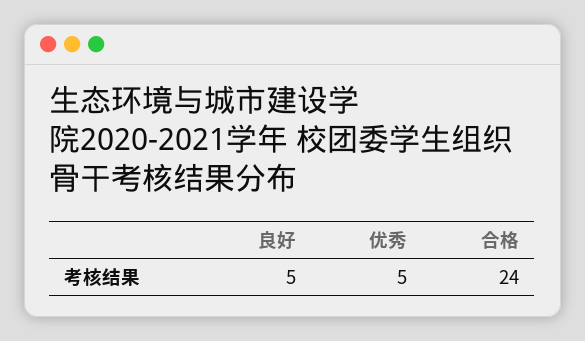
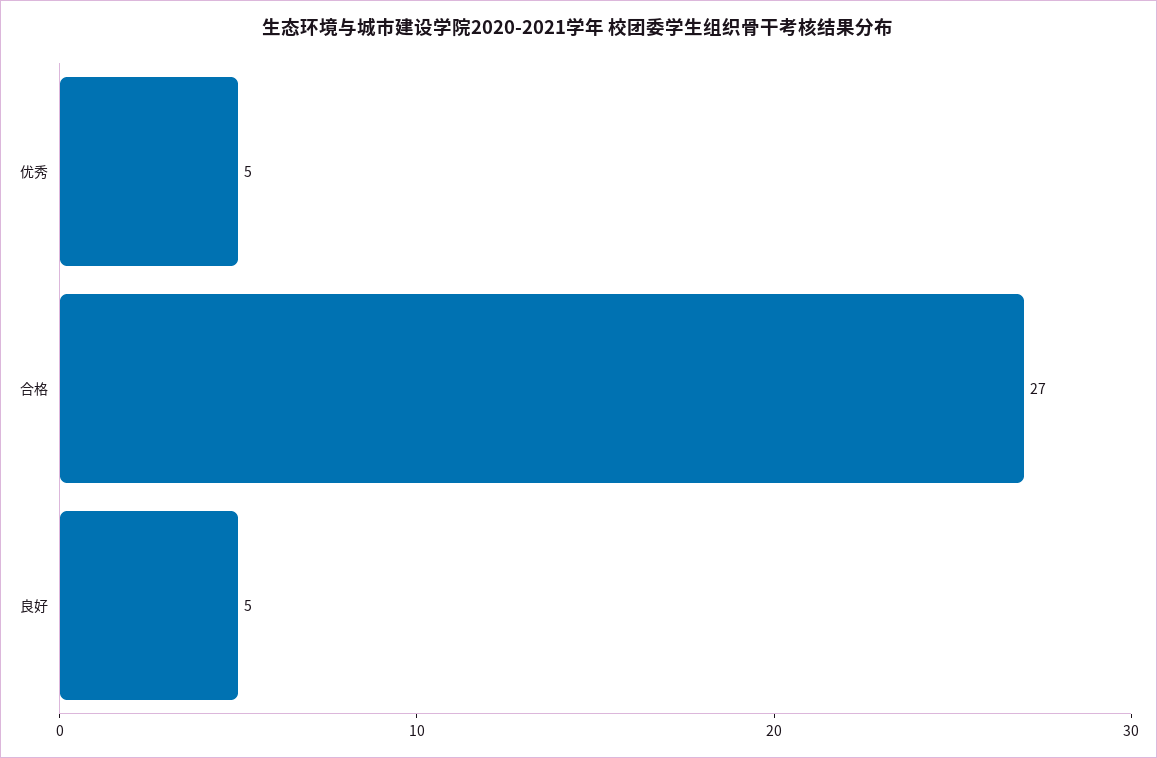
合格: 24 -> 27

